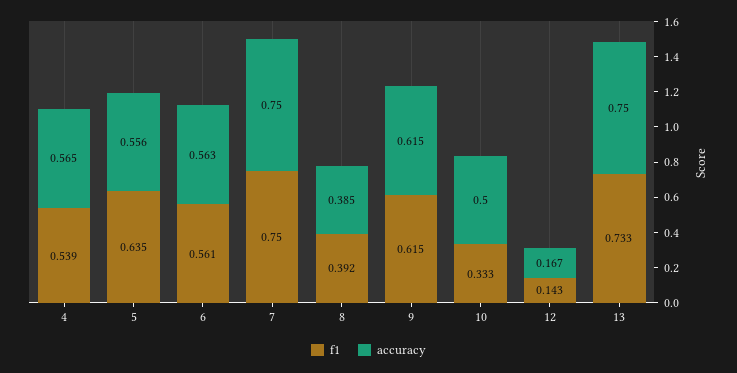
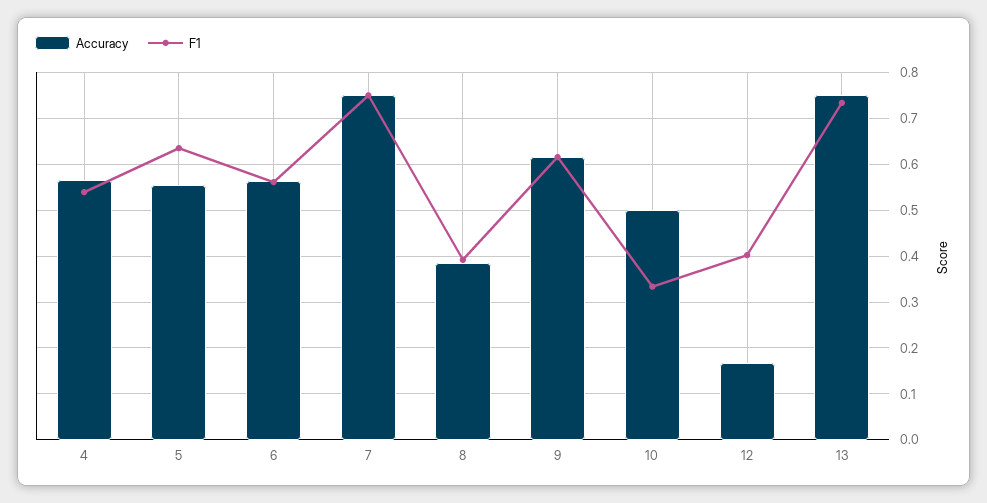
f1, 12: 0.143 -> 0.4

